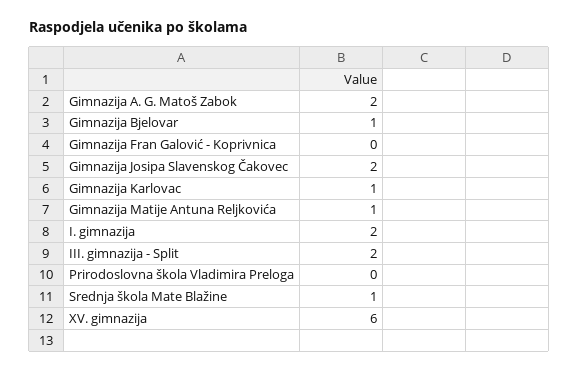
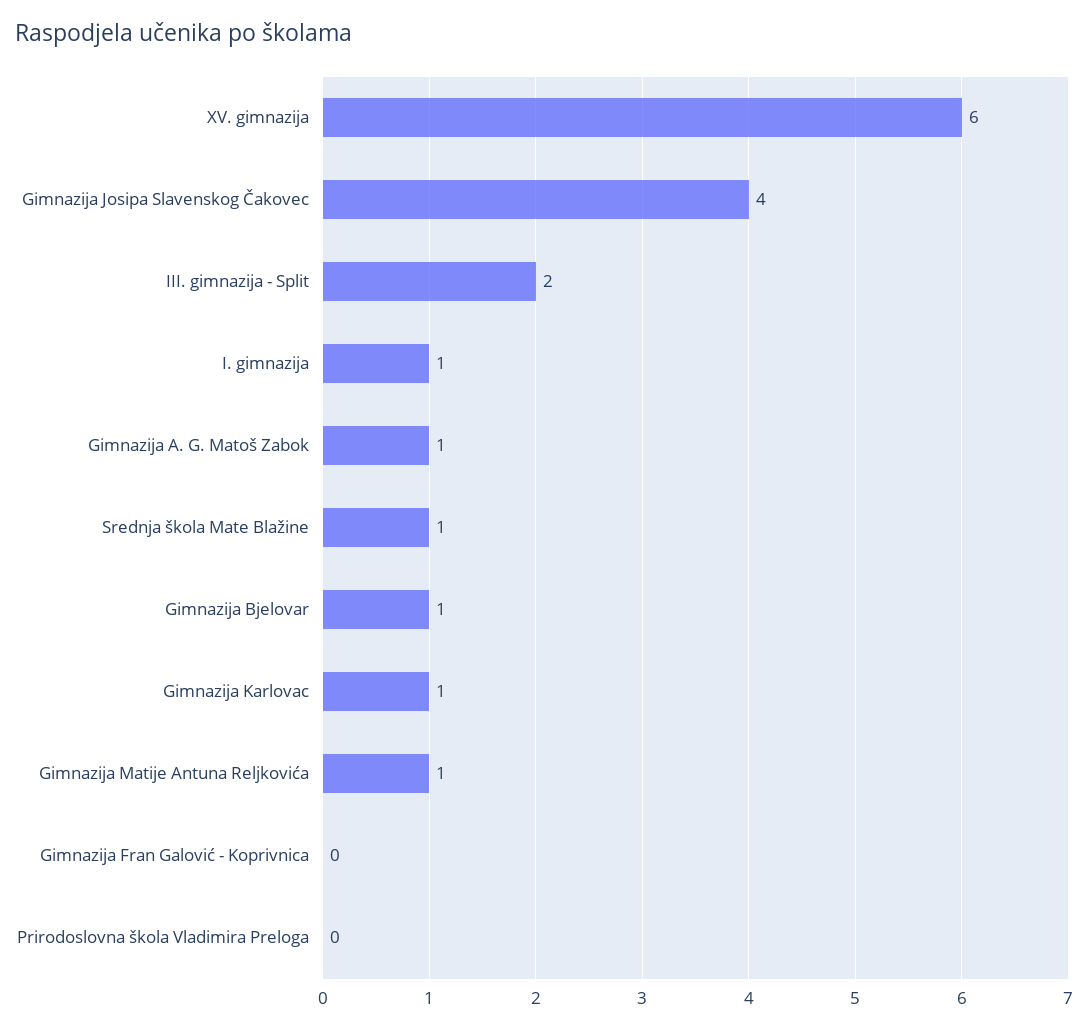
Gimnazija A. G. Matoš Zabok: 2 -> 1
Gimnazija Josipa Slavenskog Čakovec: 2 -> 4
I. gimnazija: 2 -> 1

